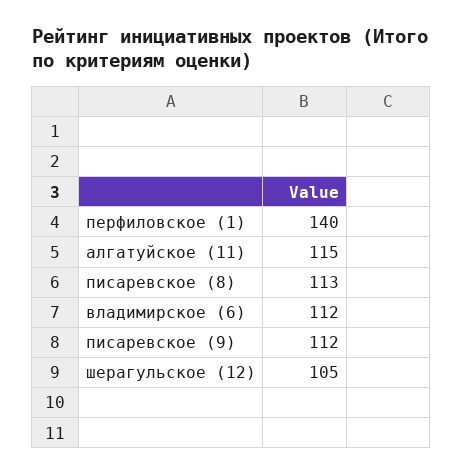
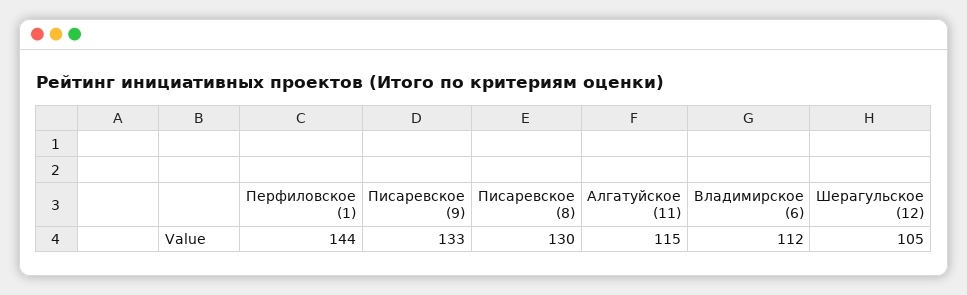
перфиловское (1): 140 -> 144
писаревское (8): 113 -> 130
писаревское (9): 112 -> 133

